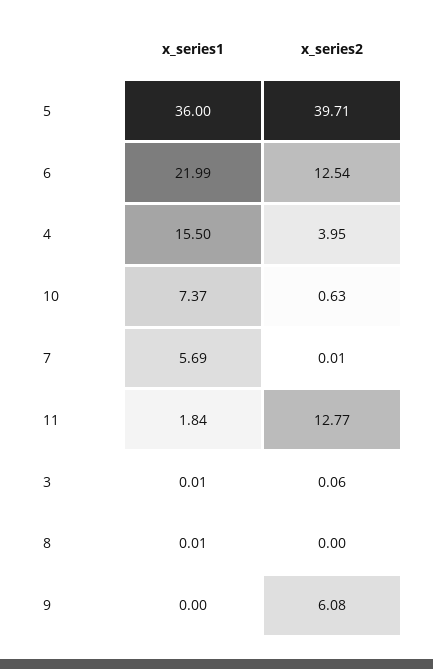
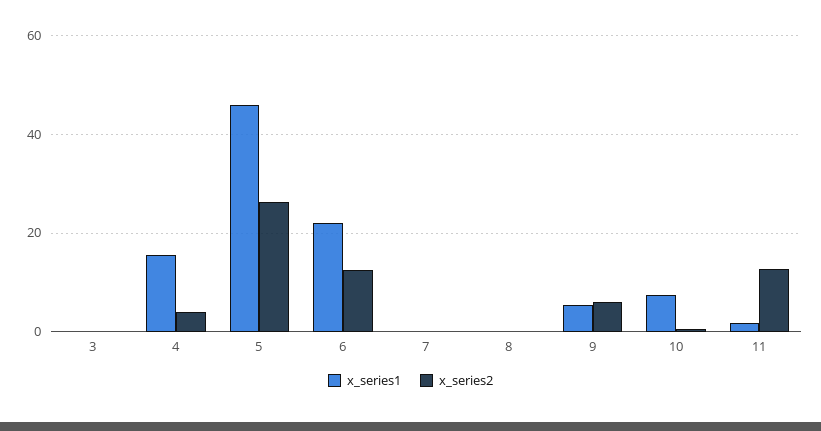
x_series1, 5: 36 -> 46
x_series2, 5: 39.71 -> 26
x_series1, 7: 5.69 -> 0
x_series1, 9: 0 -> 6

